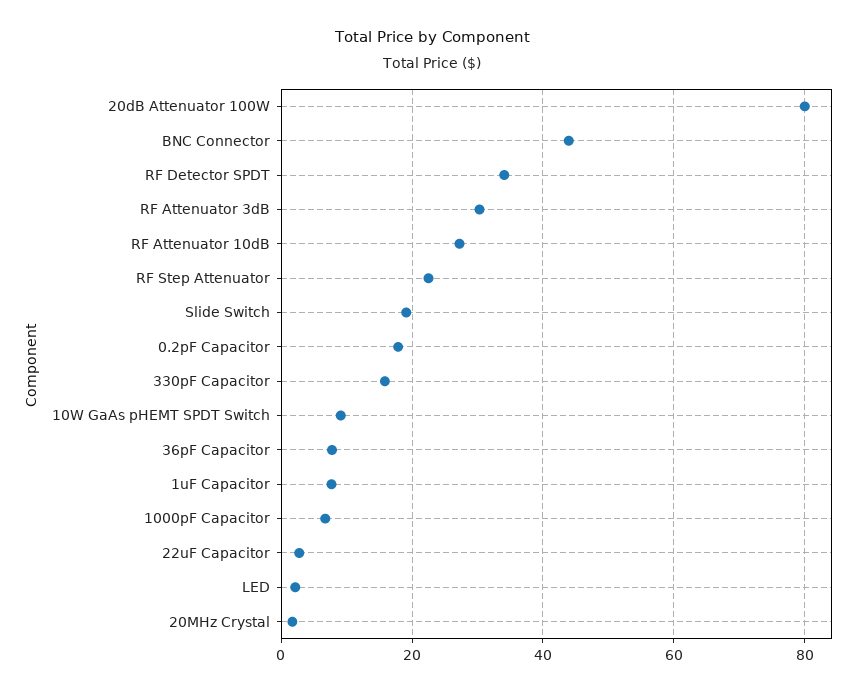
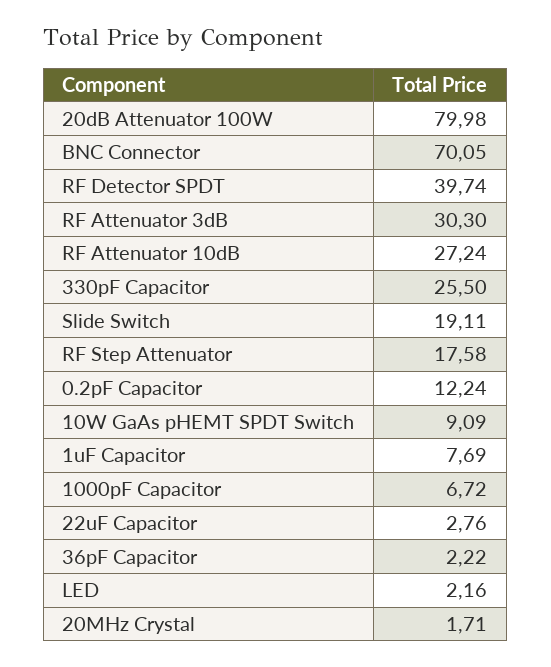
BNC Connector: 44 -> 70.05
RF Detector SPDT: 34 -> 39.74
RF Step Attenuator: 22 -> 17.58
0.2pF Capacitor: 18 -> 12.24
330pF Capacitor: 16 -> 25.5
36pF Capacitor: 8 -> 2.22

